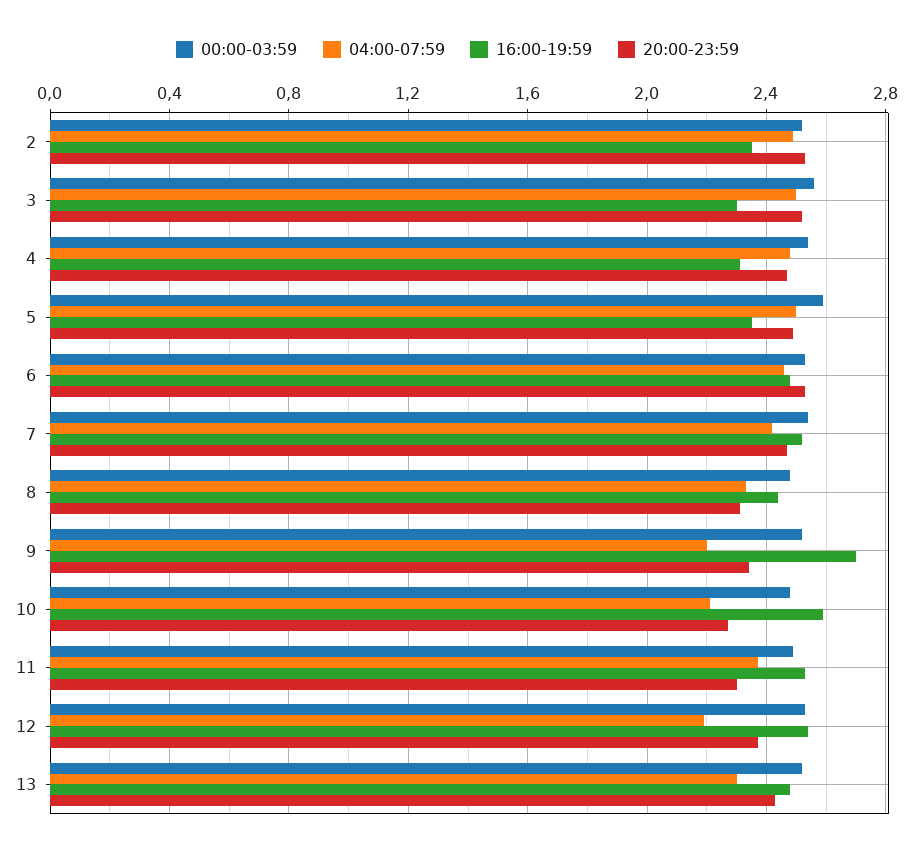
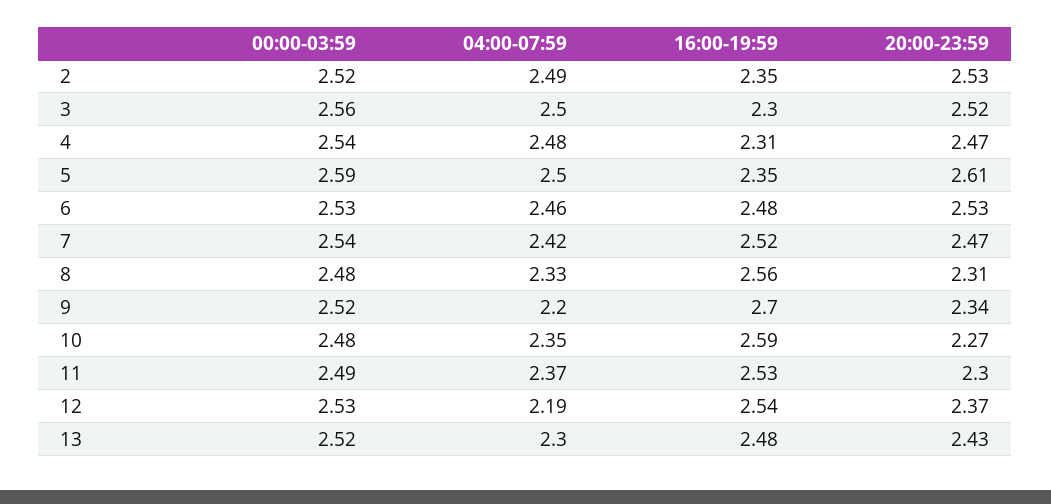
20:00-23:59, 5: 2.5 -> 2.61
16:00-19:59, 8: 2.45 -> 2.56
04:00-07:59, 10: 2.2 -> 2.35

